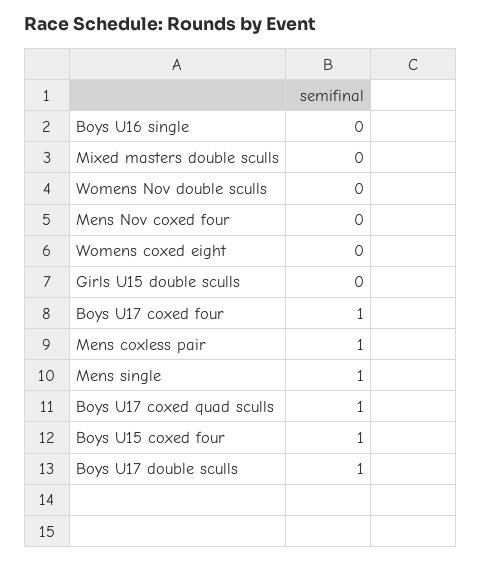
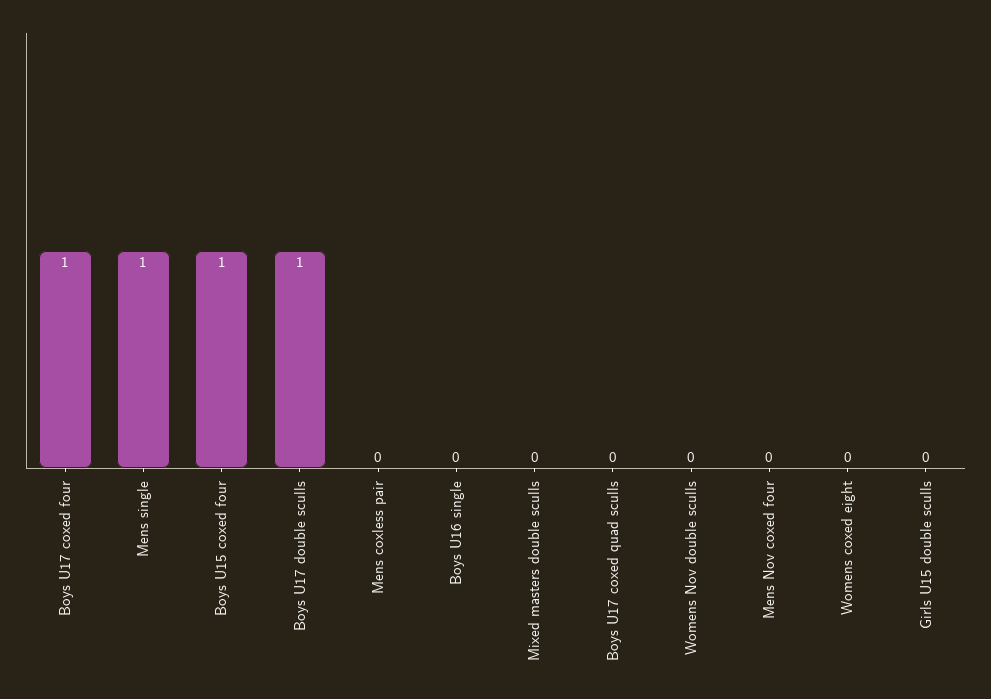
Mens coxless pair: 1 -> 0
Boys U17 coxed quad sculls: 1 -> 0

